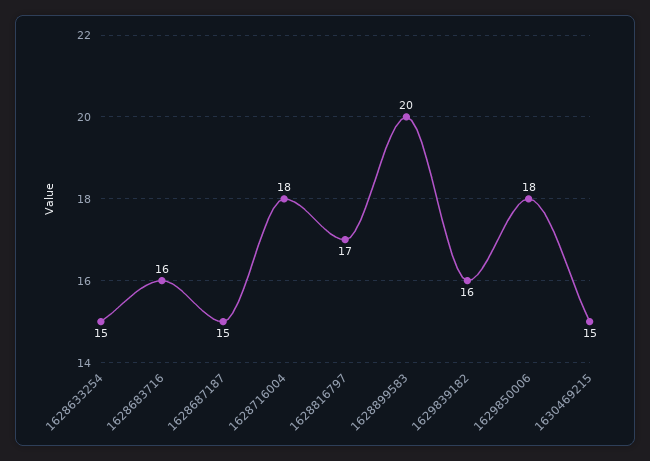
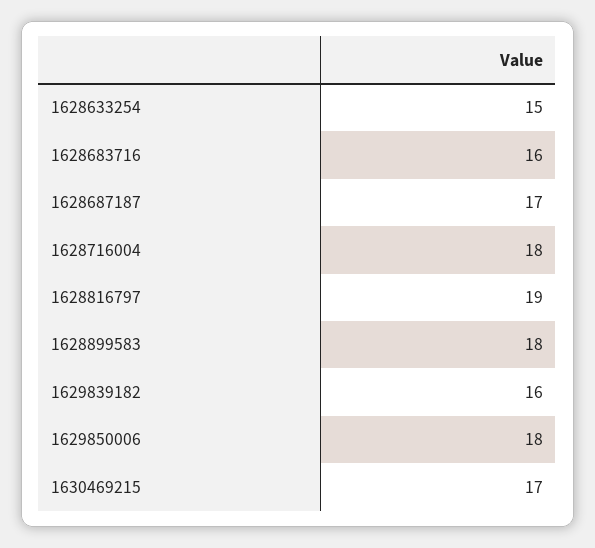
1628687187: 15 -> 17
1628816797: 17 -> 19
1628899583: 20 -> 18
1630469215: 15 -> 17

